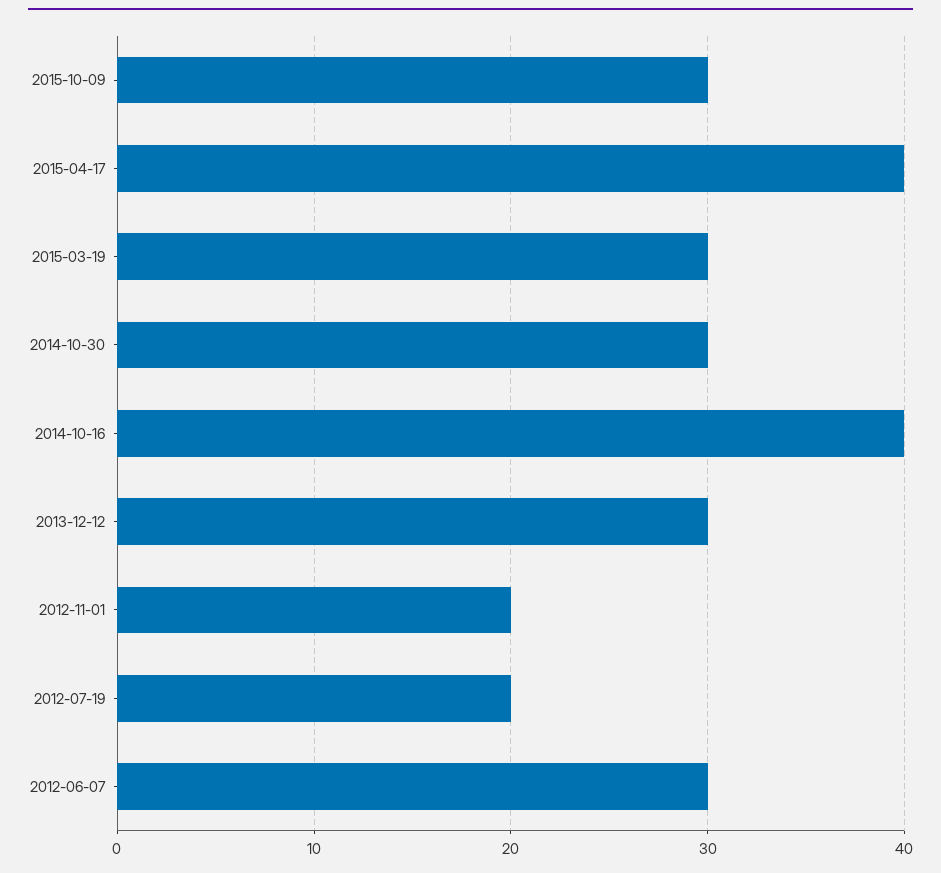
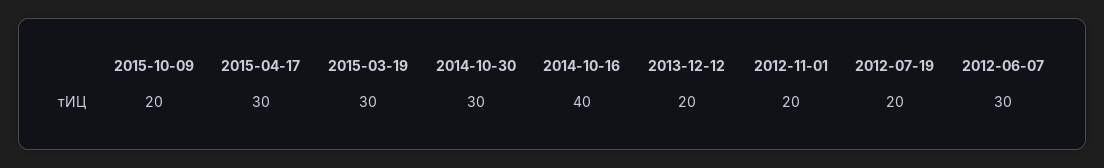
2015-10-09: 30 -> 20
2015-04-17: 40 -> 30
2013-12-12: 30 -> 20

